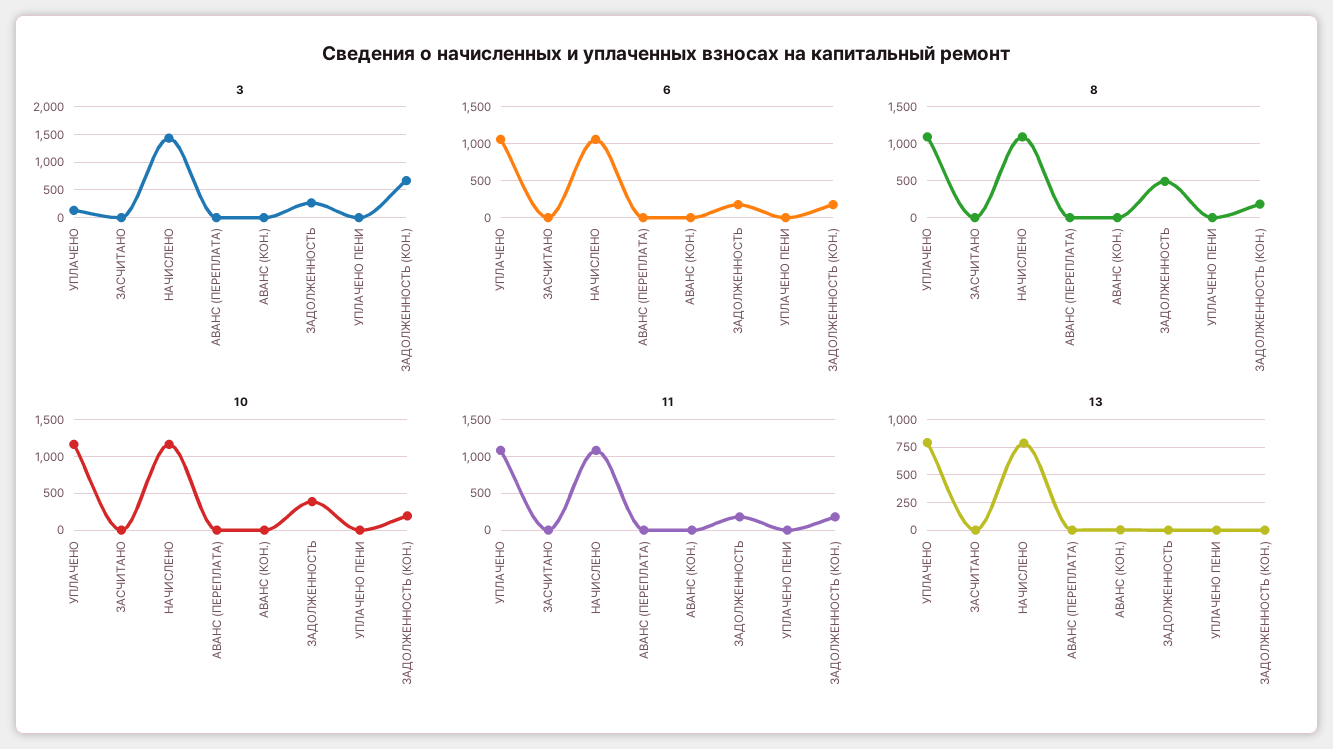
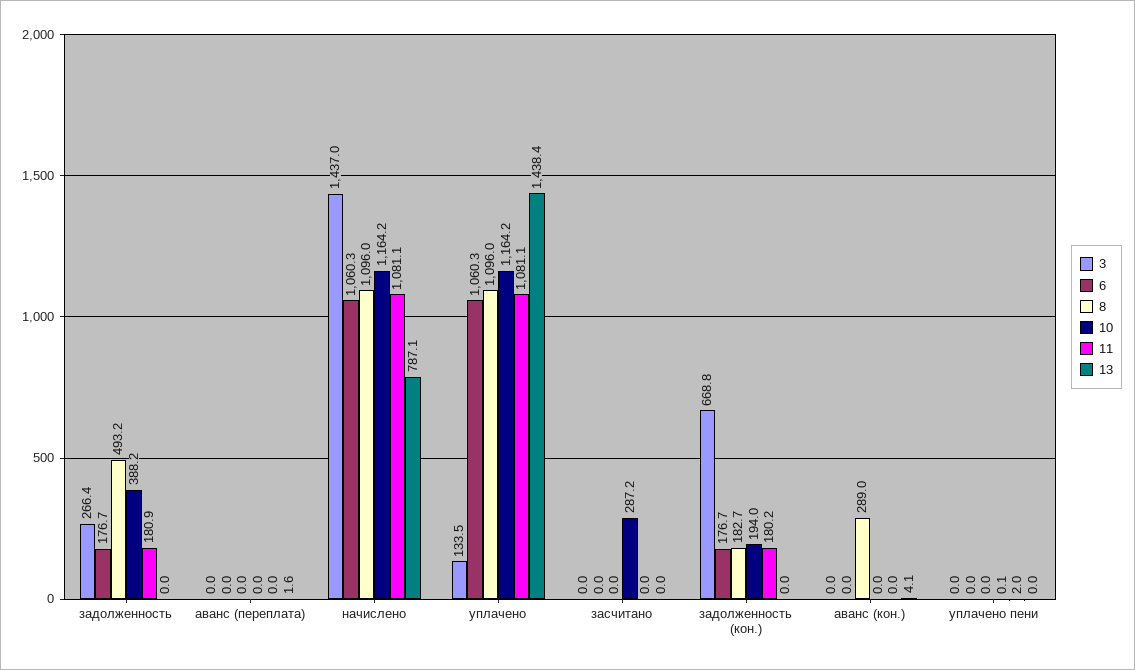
8, АВАНС (КОН.): 0 -> 289
10, ЗАСЧИТАНО: 0 -> 287.2
13, УПЛАЧЕНО: 750 -> 1438.4

